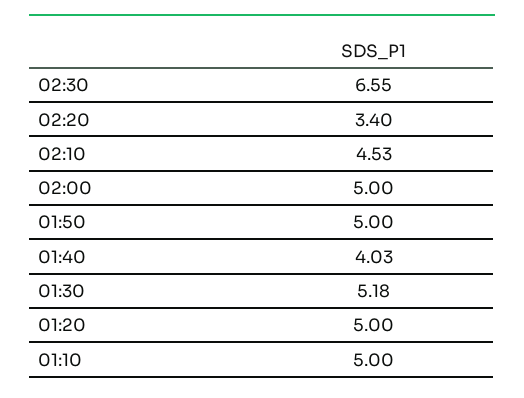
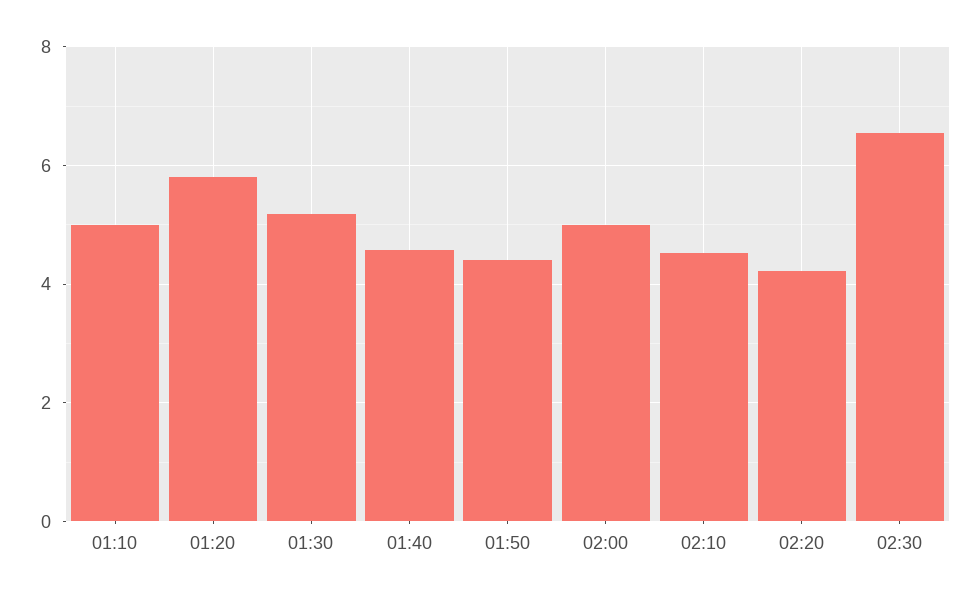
02:20: 3.4 -> 4.2
01:50: 5 -> 4.4
01:40: 4.03 -> 4.6
01:20: 5 -> 5.8

